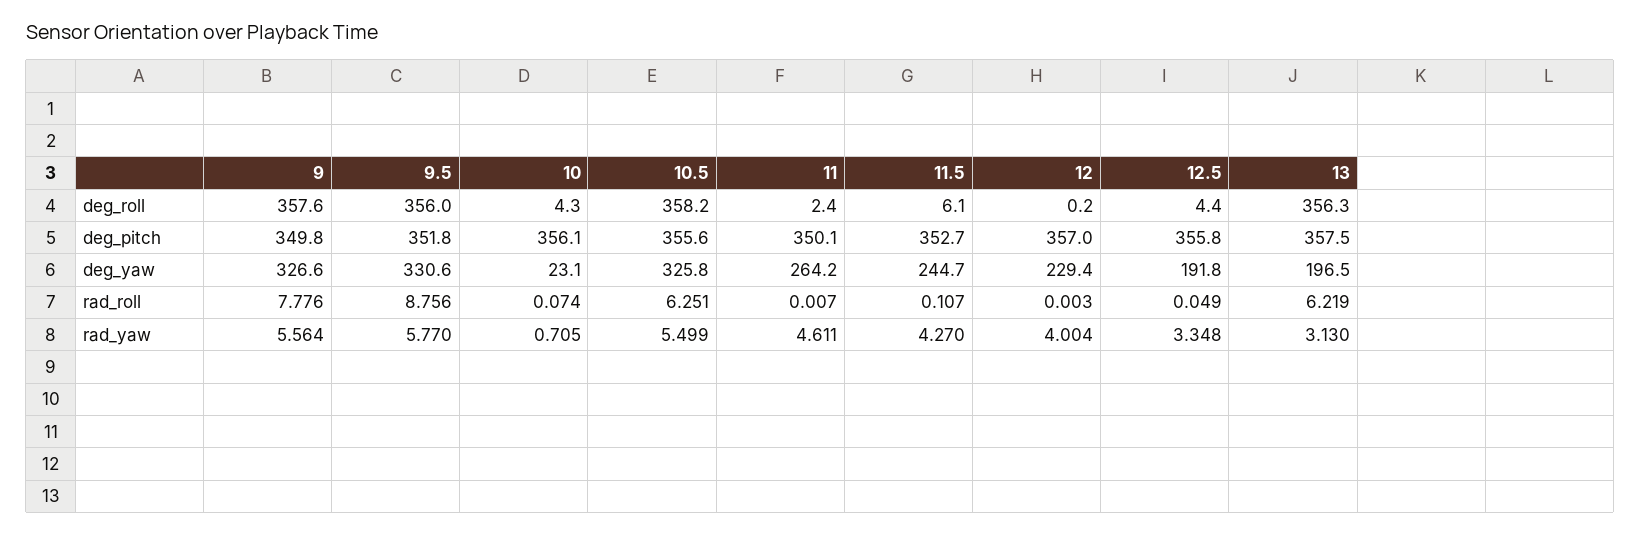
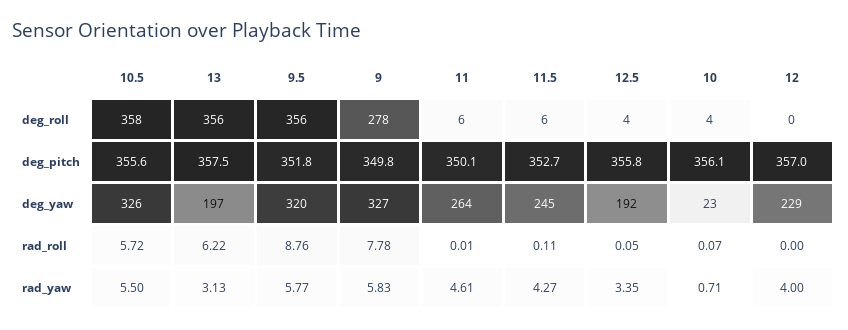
9, deg_roll: 357.6 -> 278
11, deg_roll: 2.4 -> 6
9.5, deg_yaw: 330.6 -> 320
10.5, rad_roll: 6.251 -> 5.72
9, rad_yaw: 5.564 -> 5.83

